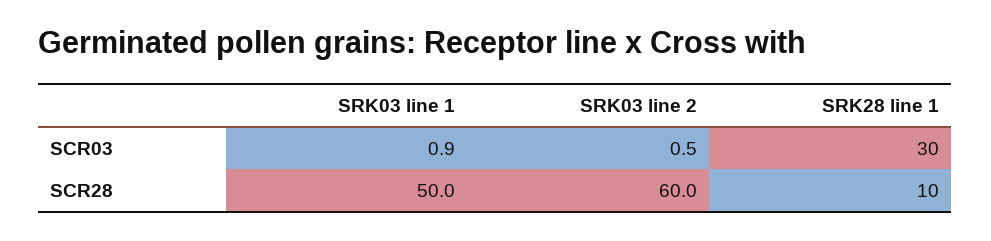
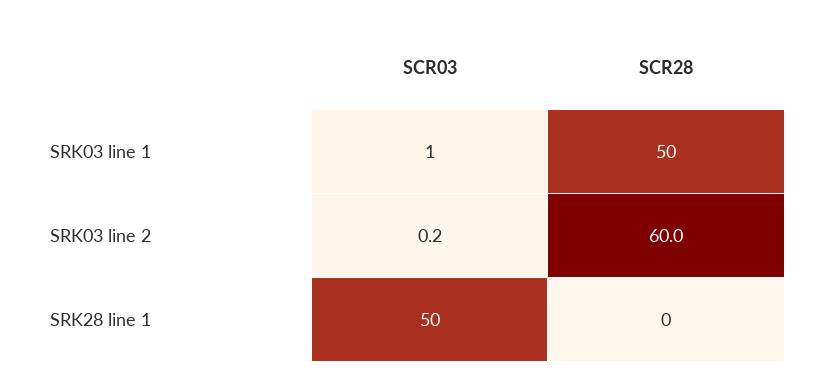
SRK03 line 2, SCR03: 0.5 -> 0.2
SRK28 line 1, SCR03: 30 -> 50
SRK28 line 1, SCR28: 10 -> 0

